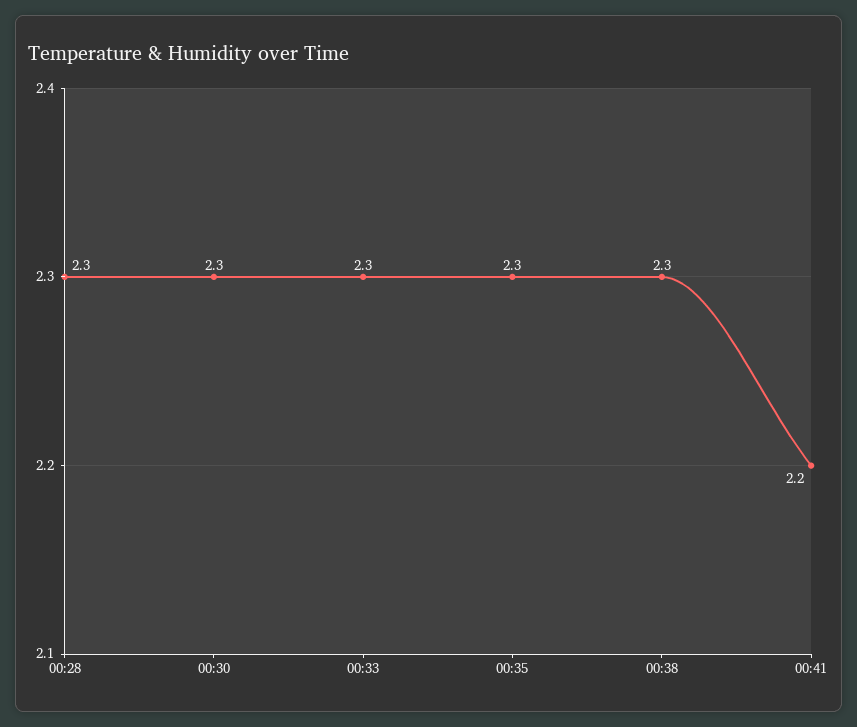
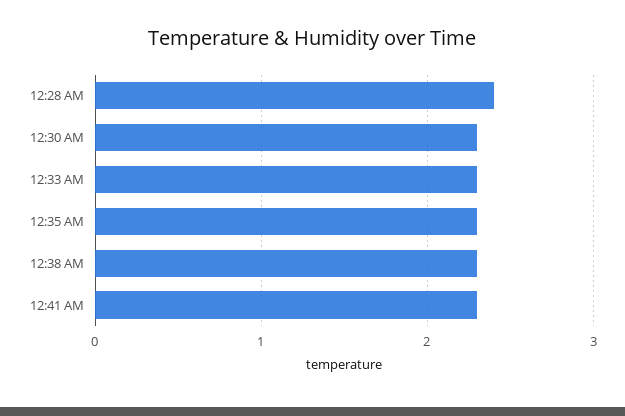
00:28: 2.3 -> 2.4
00:41: 2.2 -> 2.3

